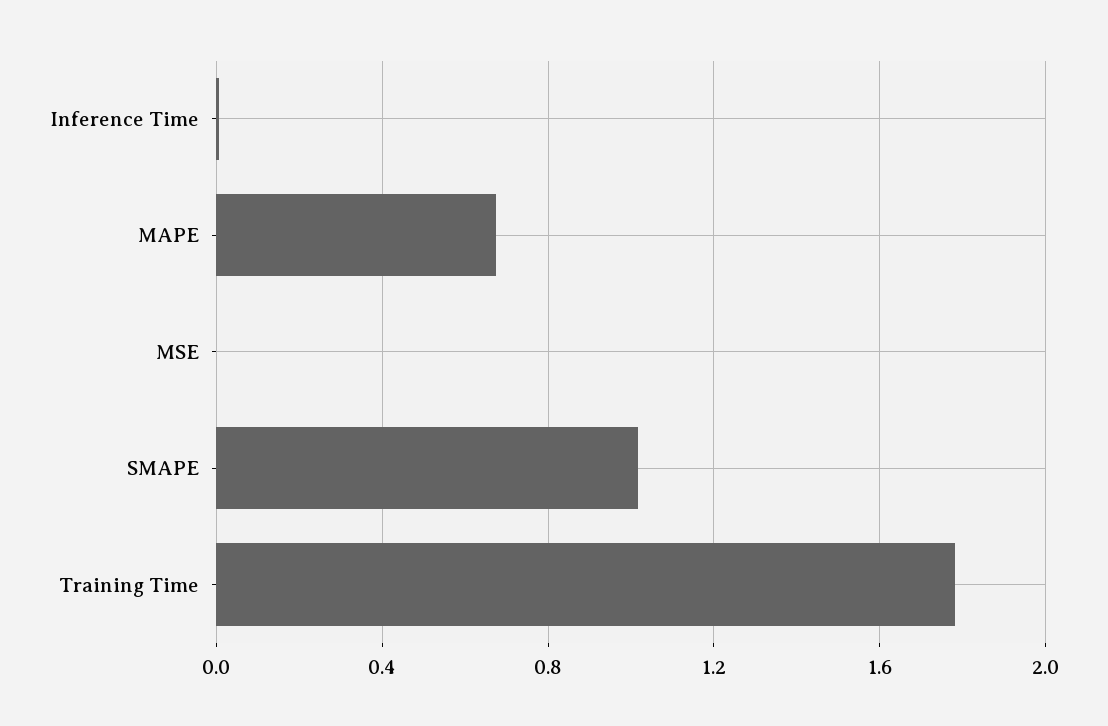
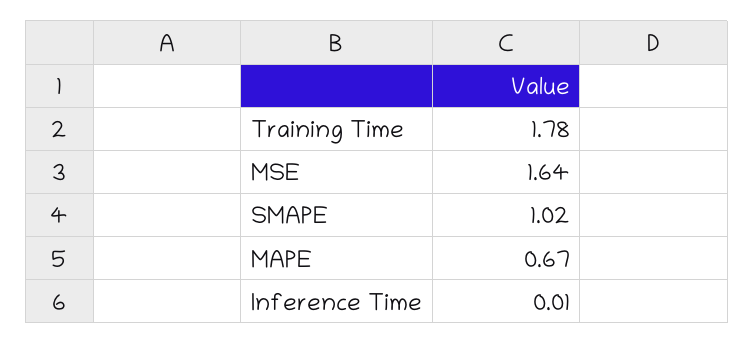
MSE: 0 -> 1.64

